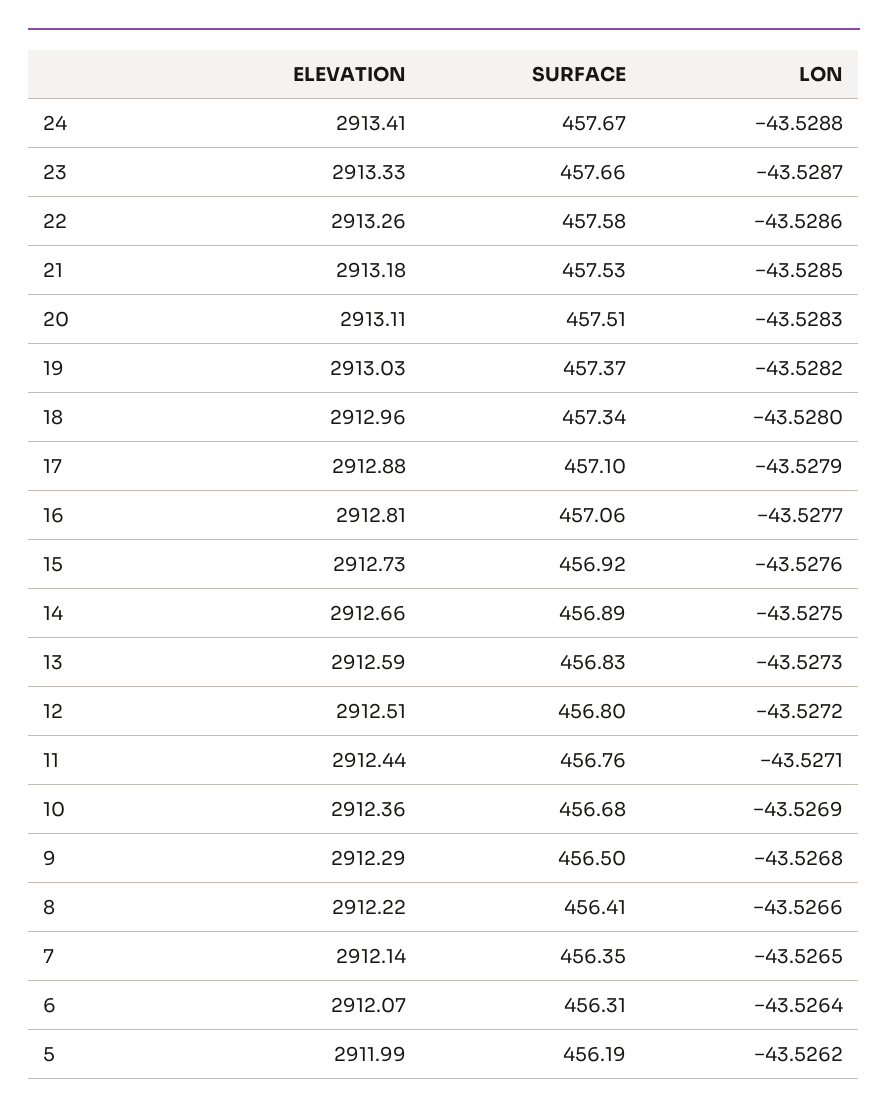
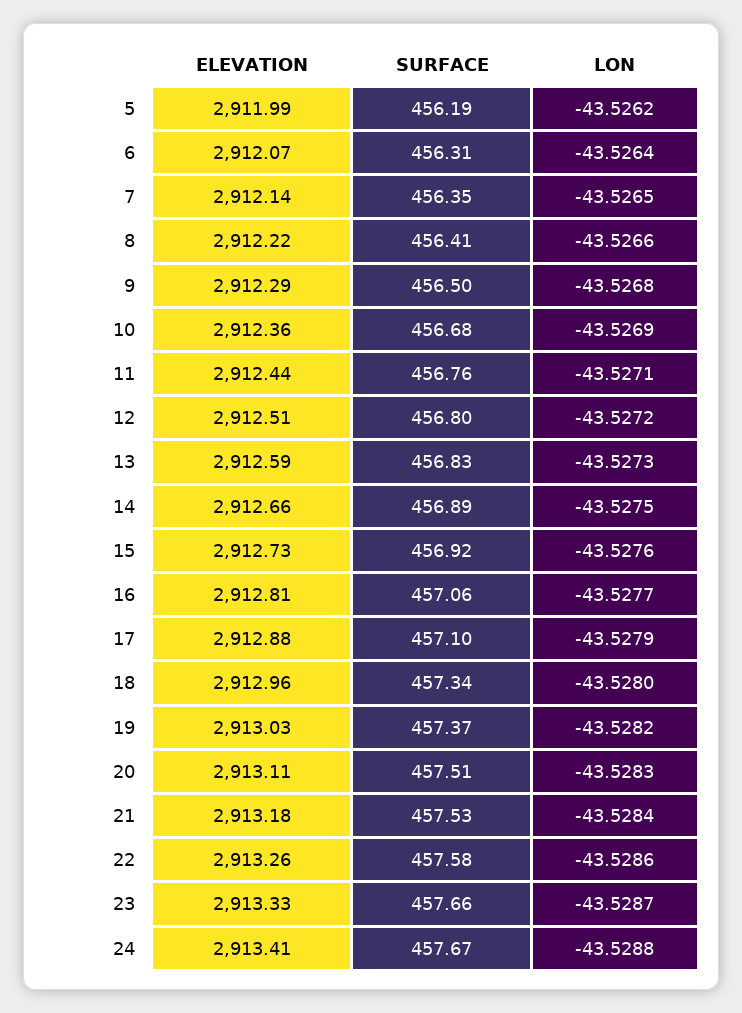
LON, 21: -43.5285 -> -43.5284

